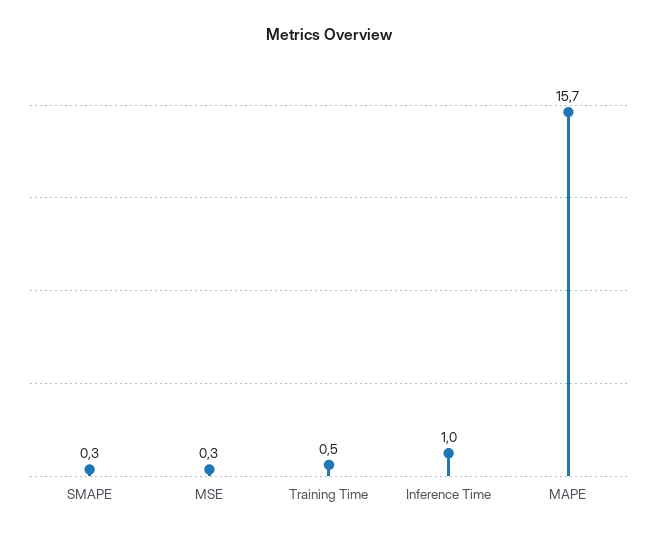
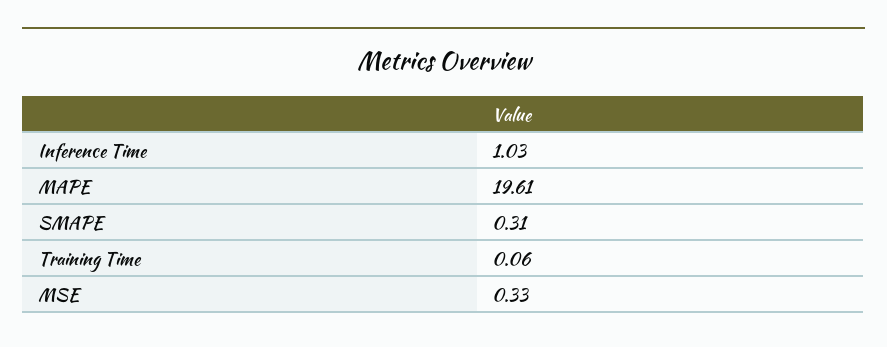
Training Time: 0.5 -> 0.06
MAPE: 15.7 -> 19.61

